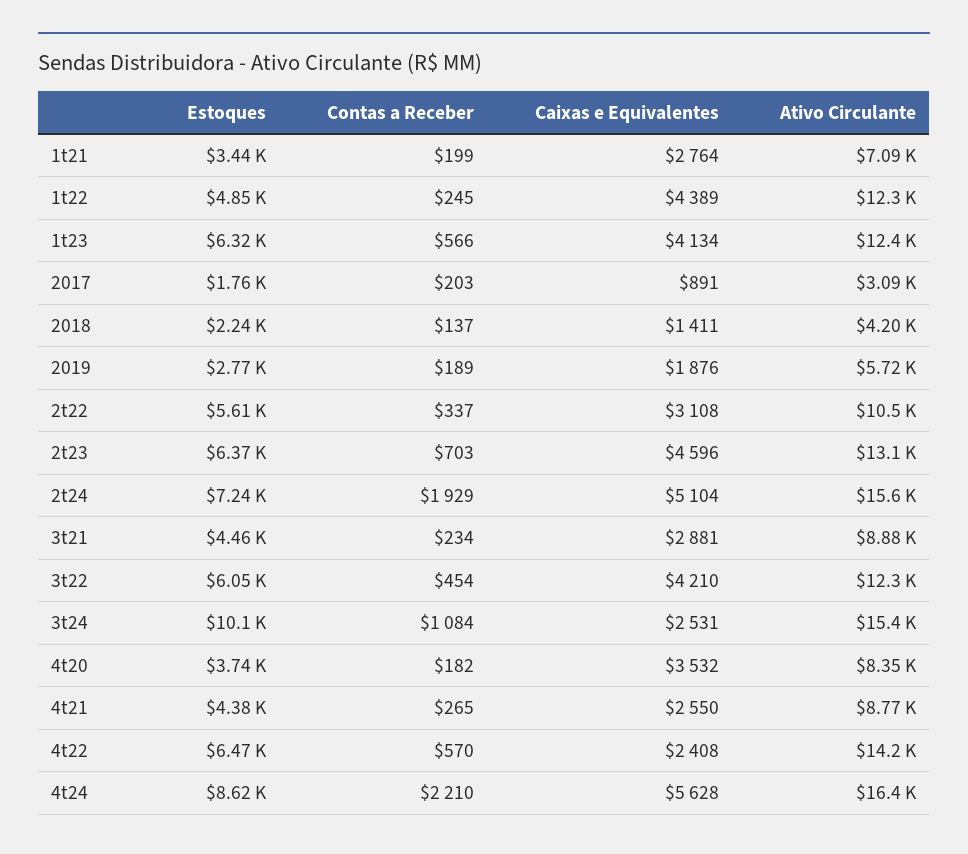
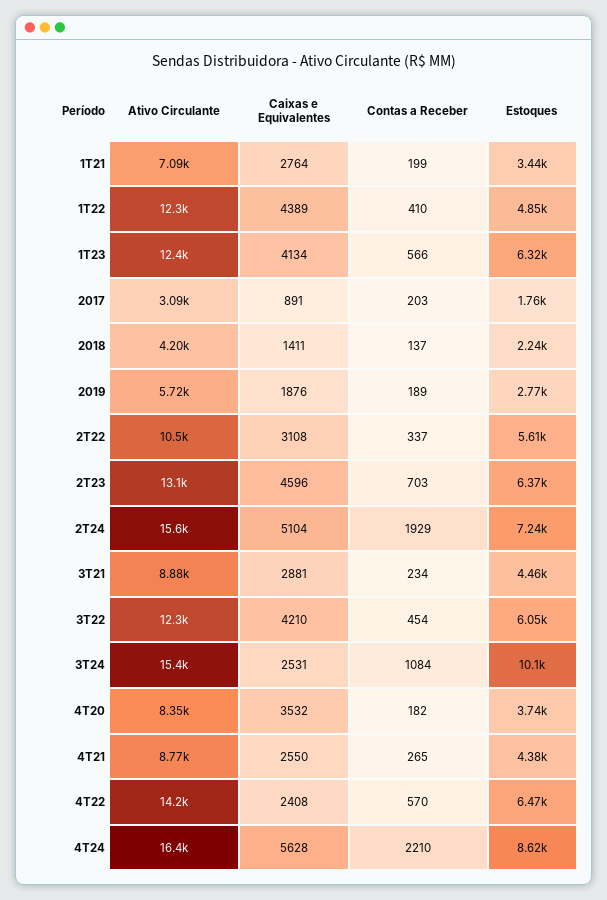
Contas a Receber, 1t22: 245 -> 410

